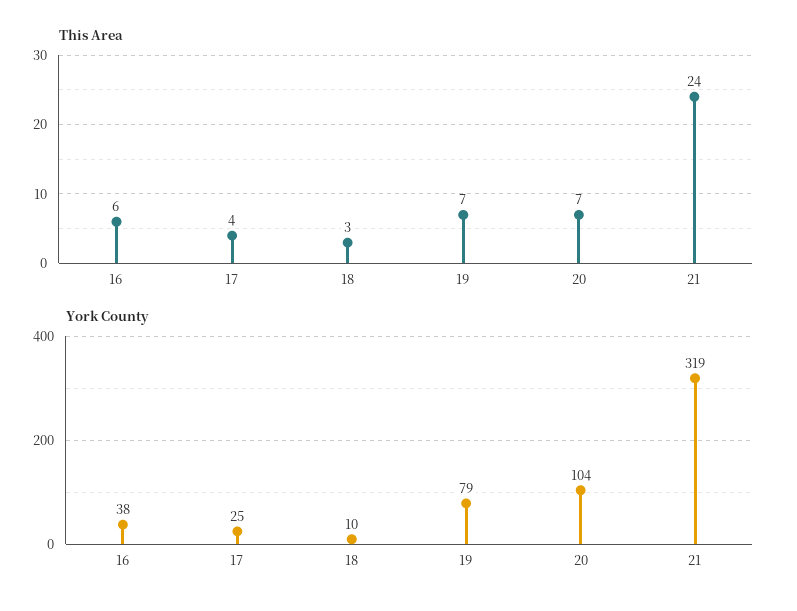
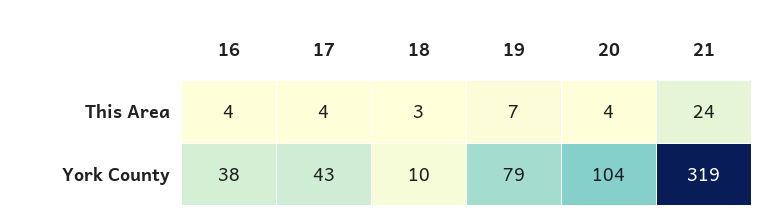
This Area, 16: 6 -> 4
This Area, 20: 7 -> 4
York County, 17: 25 -> 43

